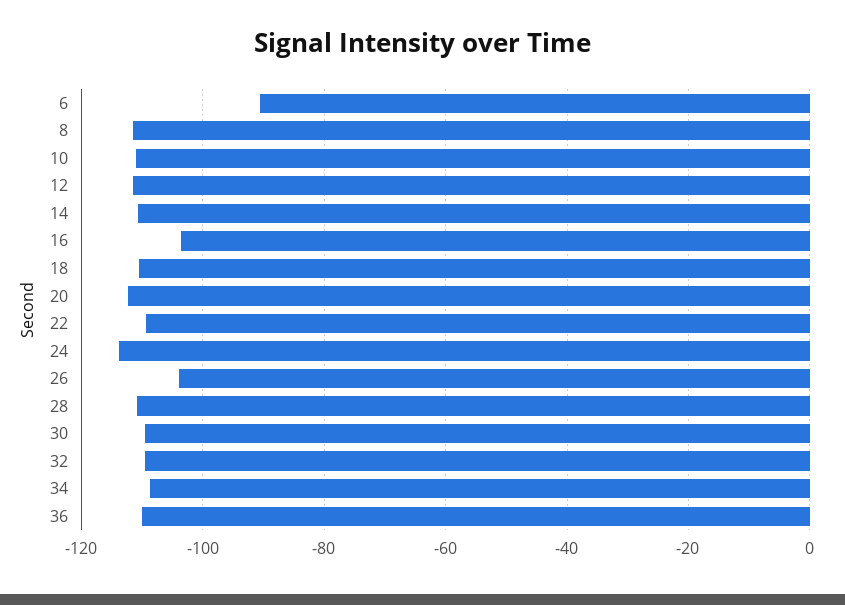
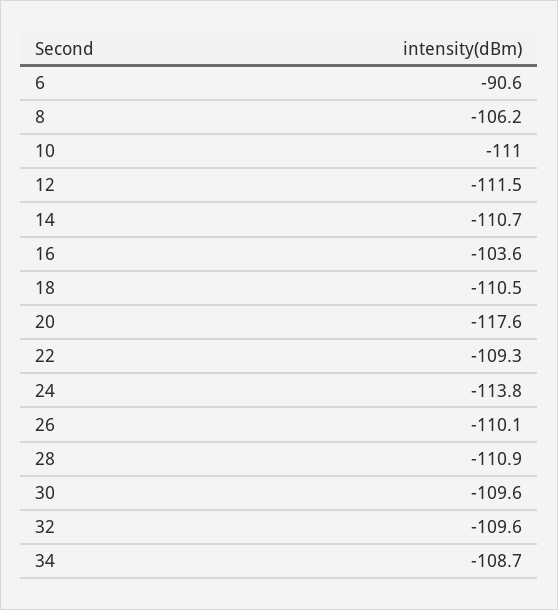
8: -112 -> -106.2
20: -112 -> -117.6
26: -104 -> -110.1
36: -110 -> none

